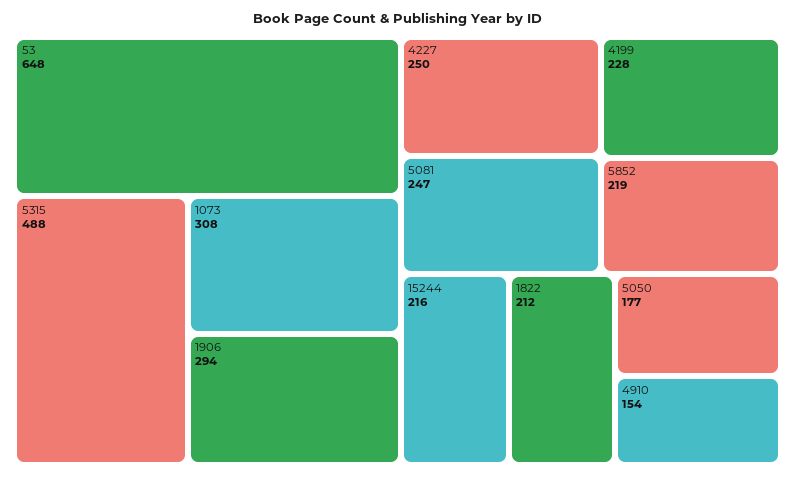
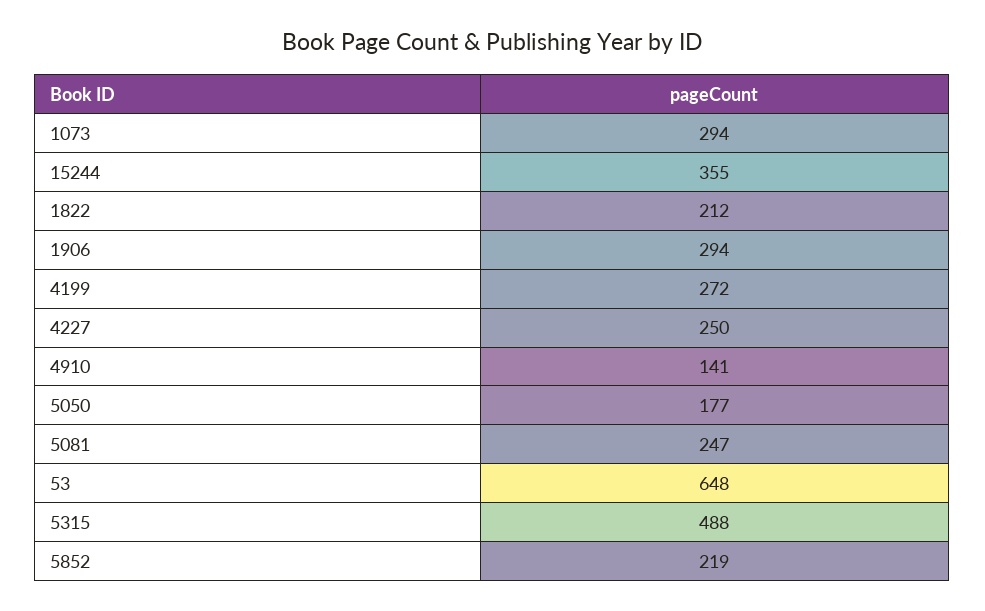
1073: 308 -> 294
4199: 228 -> 272
15244: 216 -> 355
4910: 154 -> 141

